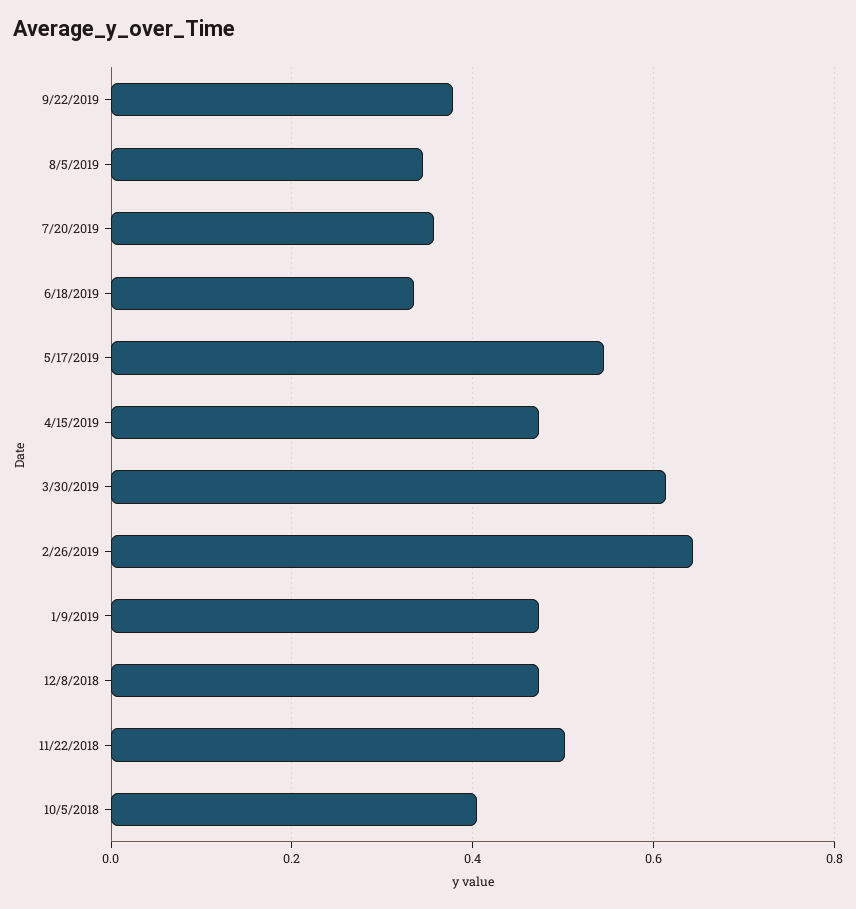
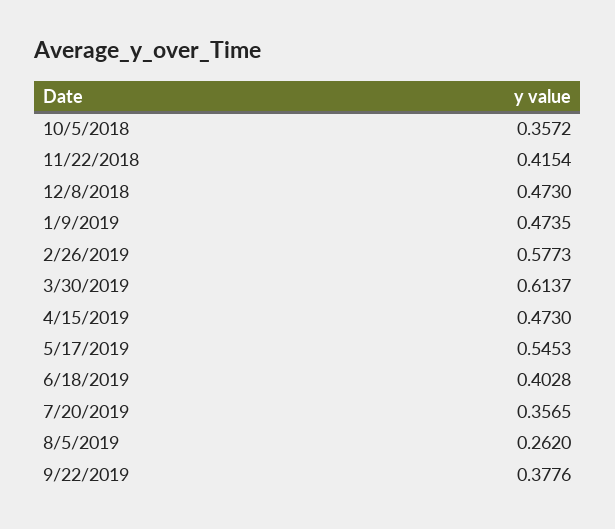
8/5/2019: 0.34 -> 0.262
6/18/2019: 0.34 -> 0.4028
2/26/2019: 0.64 -> 0.5773
11/22/2018: 0.5 -> 0.4154
10/5/2018: 0.4 -> 0.3572

